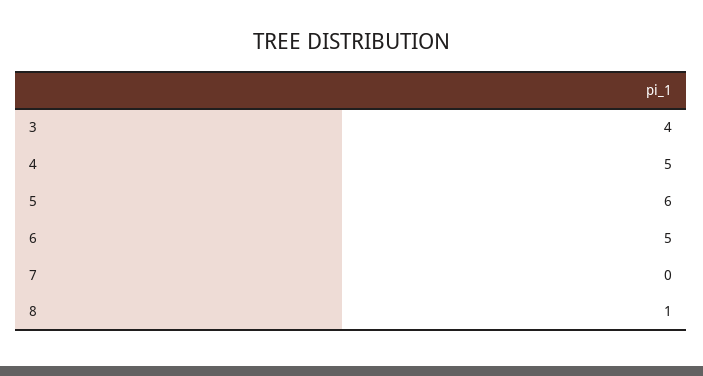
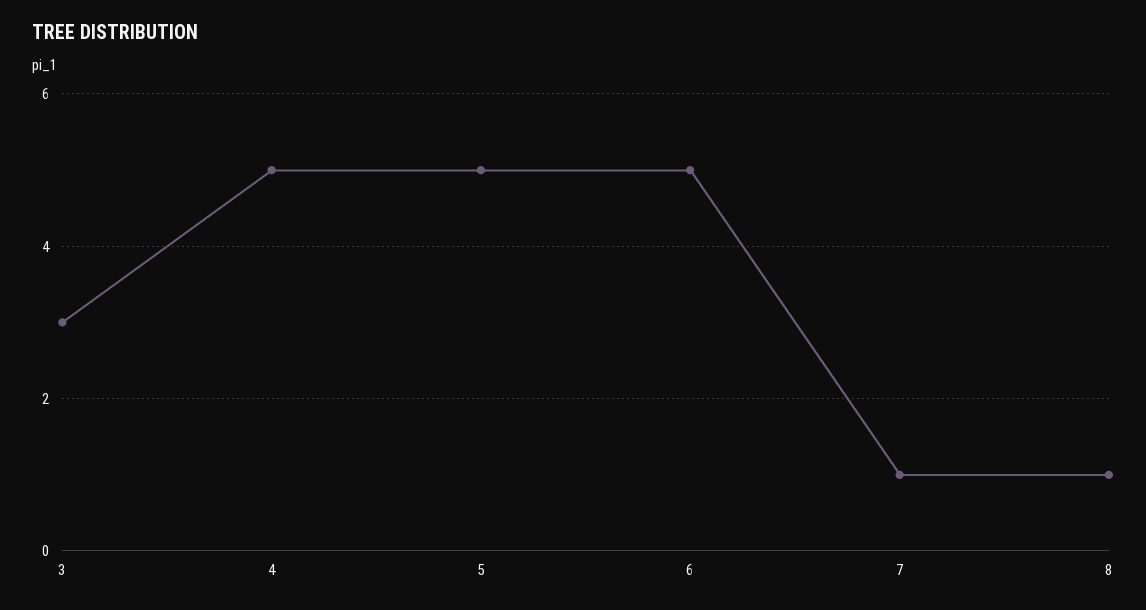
3: 4 -> 3
5: 6 -> 5
7: 0 -> 1

